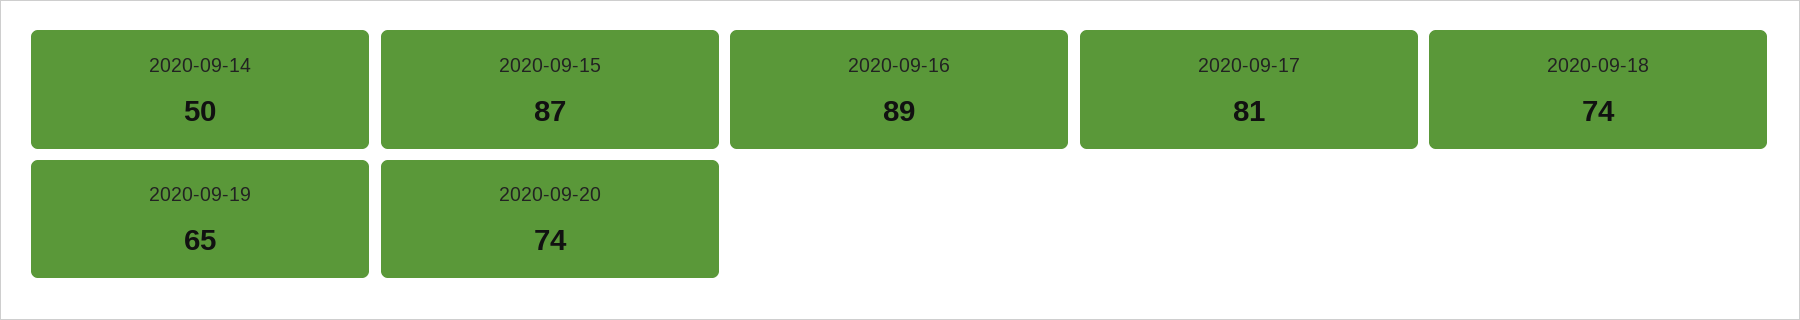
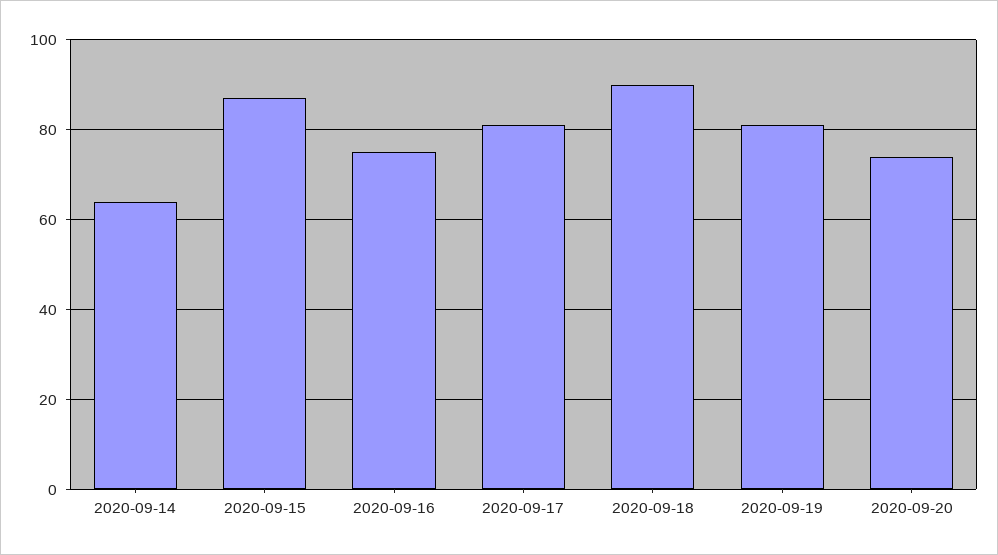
2020-09-14: 50 -> 65
2020-09-16: 89 -> 75
2020-09-18: 74 -> 90
2020-09-19: 65 -> 80

